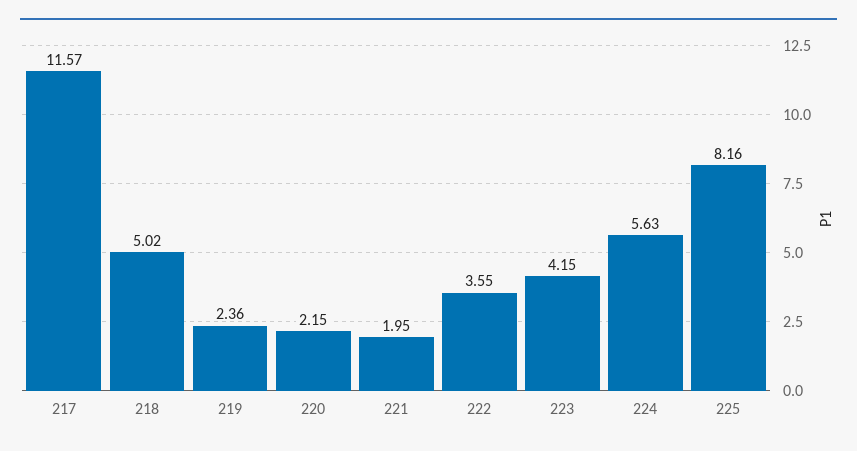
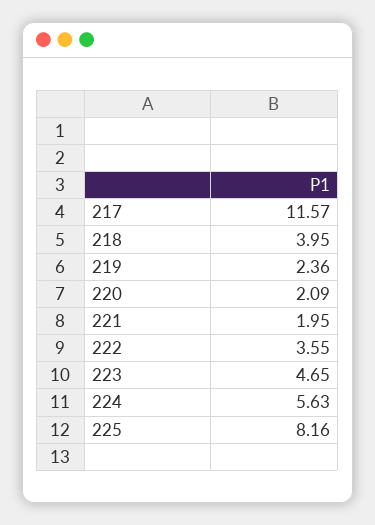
218: 5.02 -> 3.95
220: 2.15 -> 2.09
223: 4.15 -> 4.65

